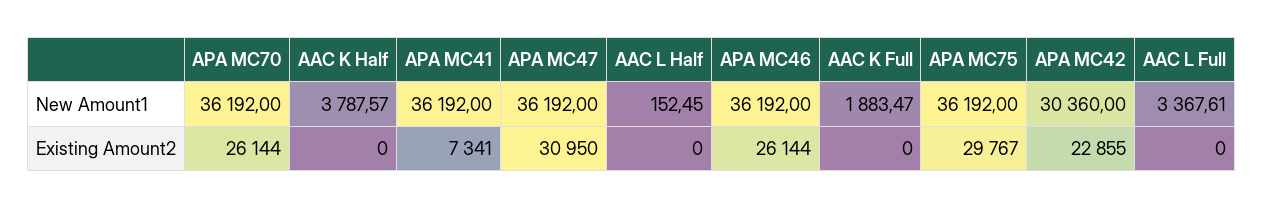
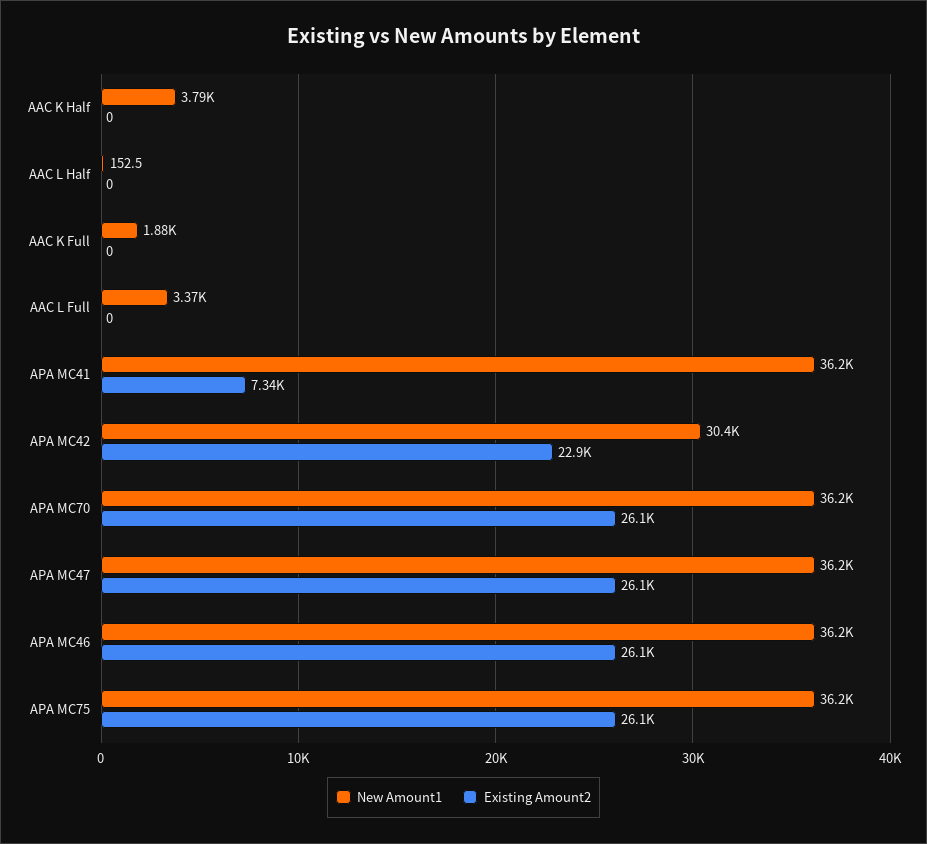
Existing Amount2, APA MC47: 30950 -> 26100
Existing Amount2, APA MC75: 29767 -> 26100

